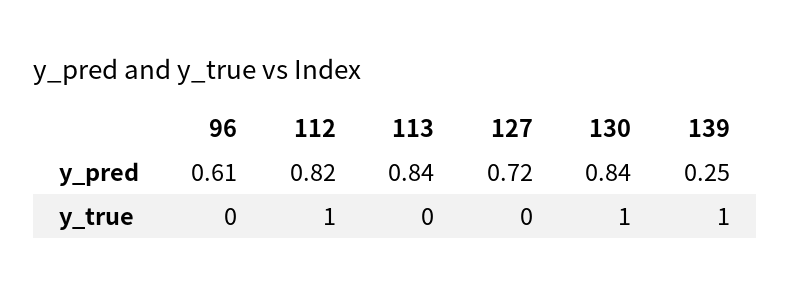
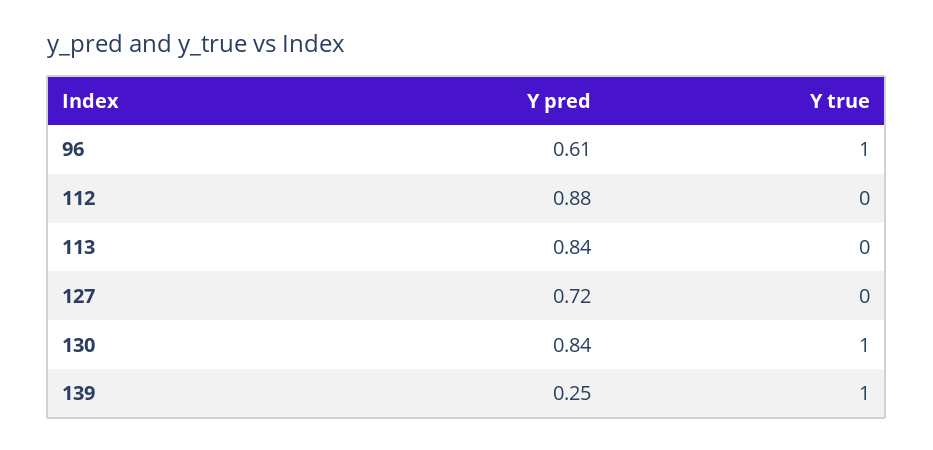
112, y_pred: 0.82 -> 0.88
96, y_true: 0 -> 1
112, y_true: 1 -> 0

